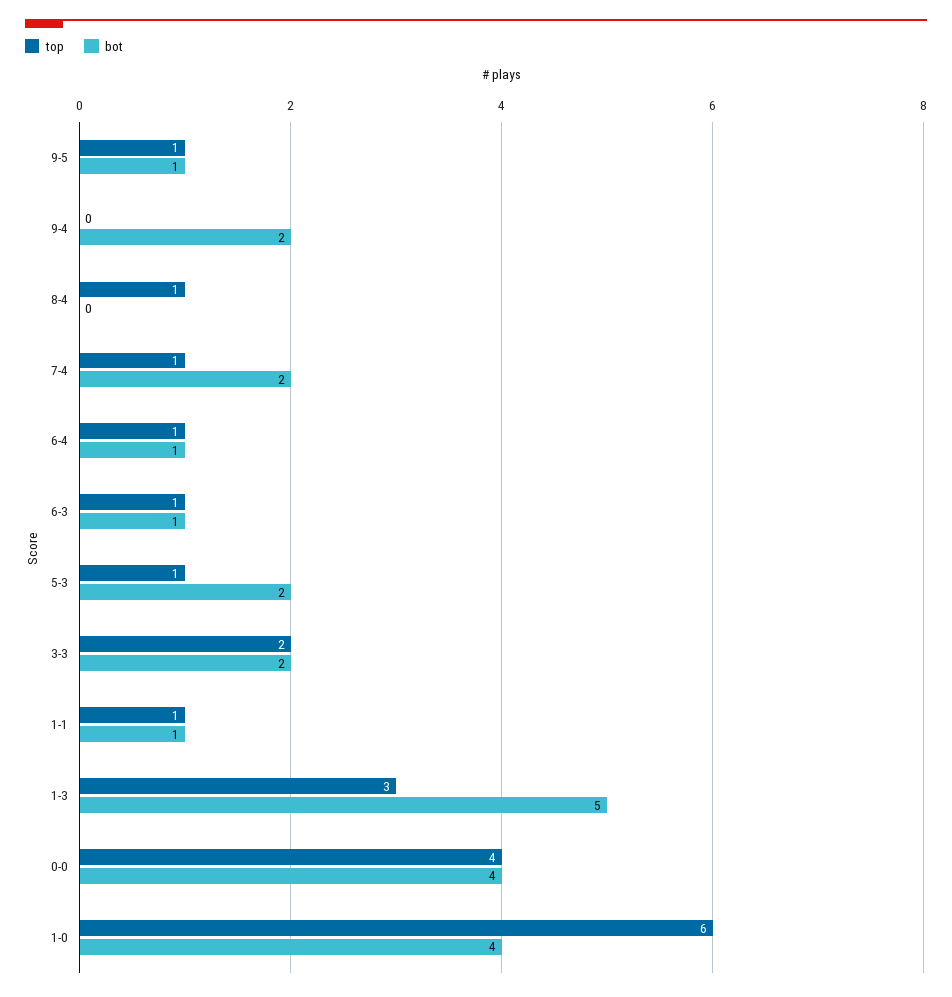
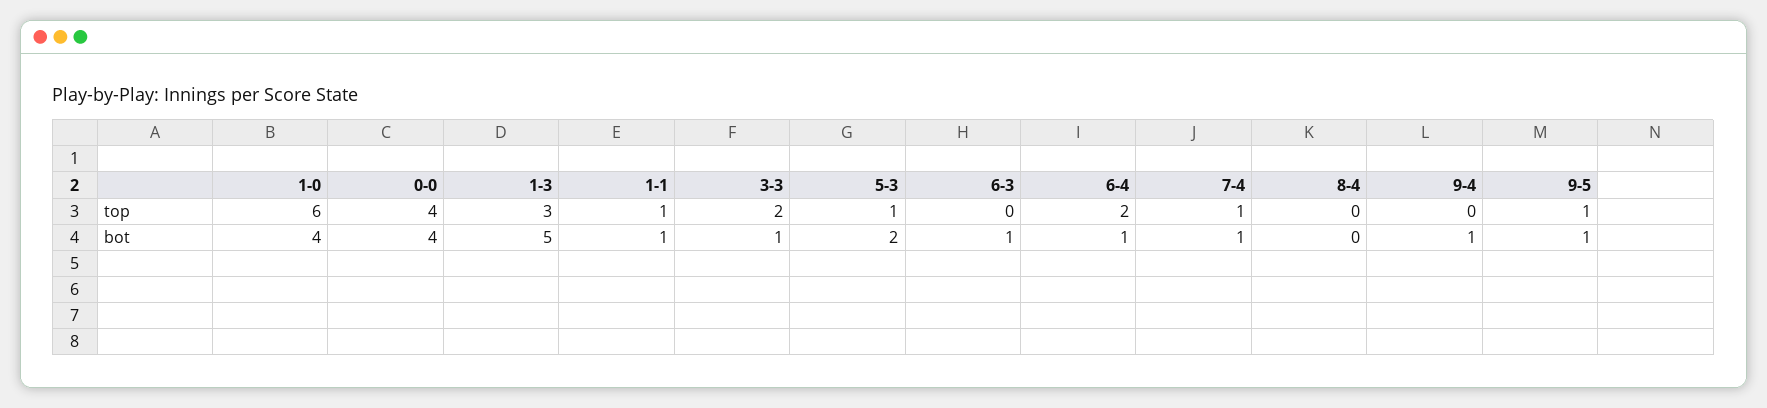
bot, 9-4: 2 -> 1
top, 8-4: 1 -> 0
bot, 7-4: 2 -> 1
top, 6-4: 1 -> 2
top, 6-3: 1 -> 0
bot, 3-3: 2 -> 1

